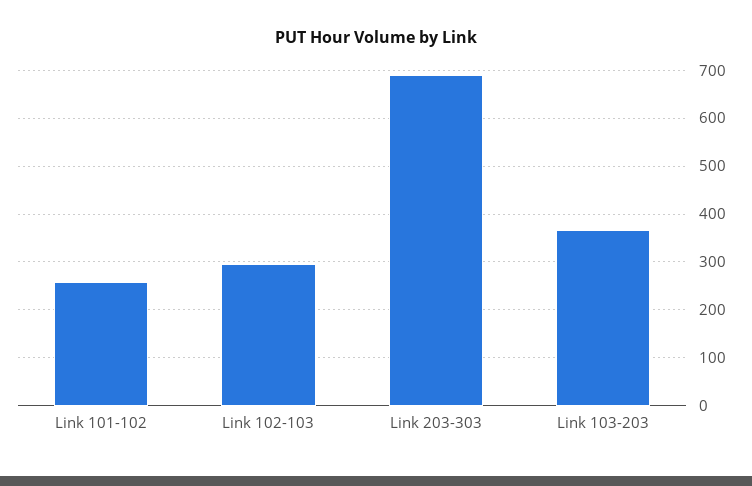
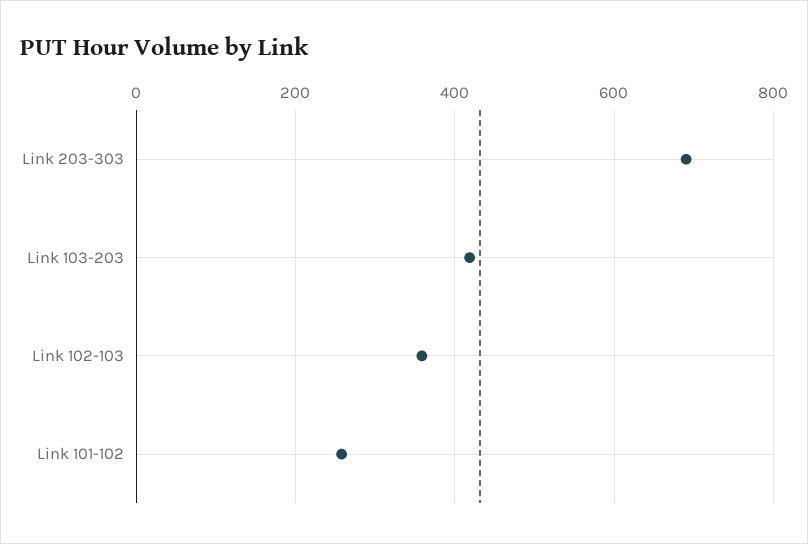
Link 102-103: 300 -> 360
Link 103-203: 360 -> 420

